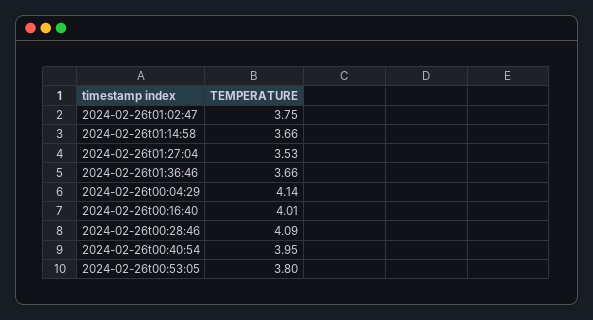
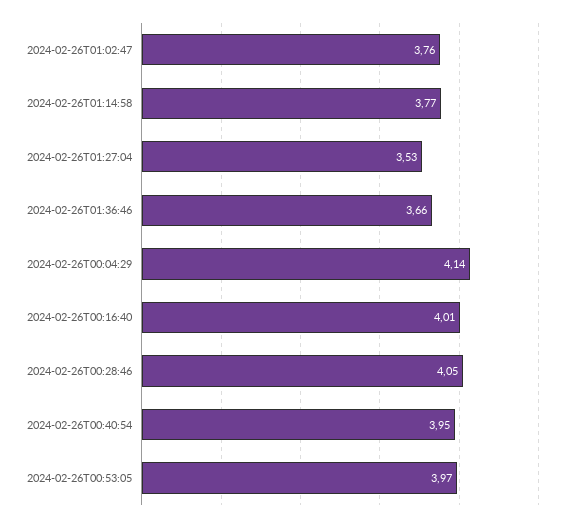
2024-02-26t01:02:47: 3.75 -> 3.76
2024-02-26t01:14:58: 3.66 -> 3.77
2024-02-26t00:28:46: 4.09 -> 4.05
2024-02-26t00:53:05: 3.8 -> 3.97

